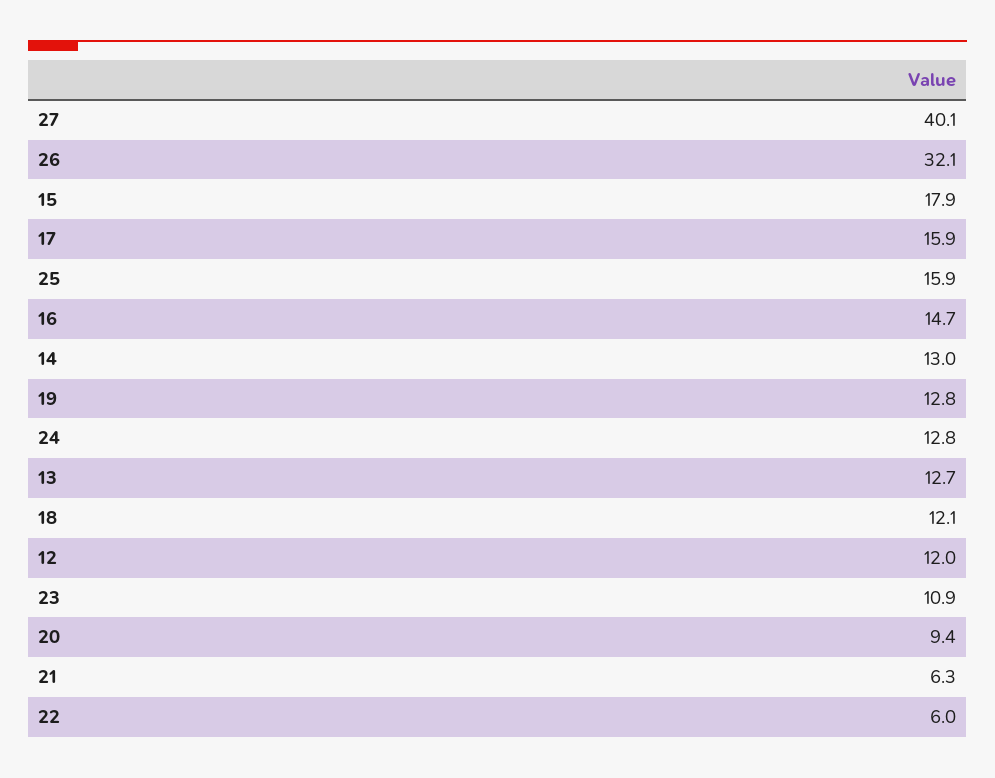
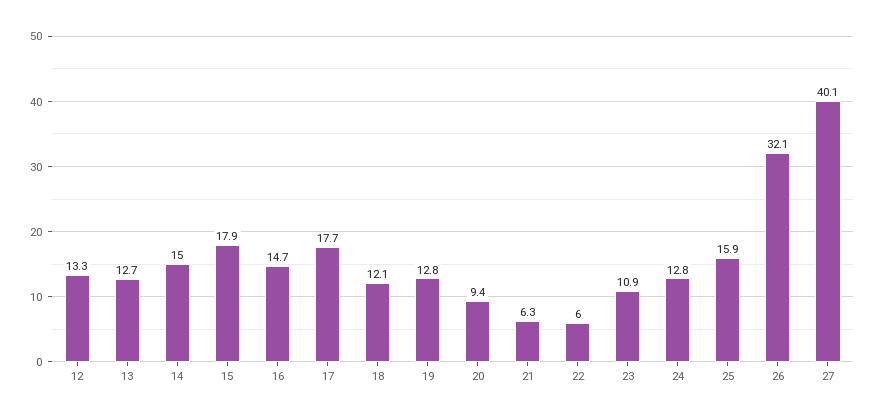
17: 15.9 -> 17.7
14: 13 -> 15
12: 12 -> 13.3

